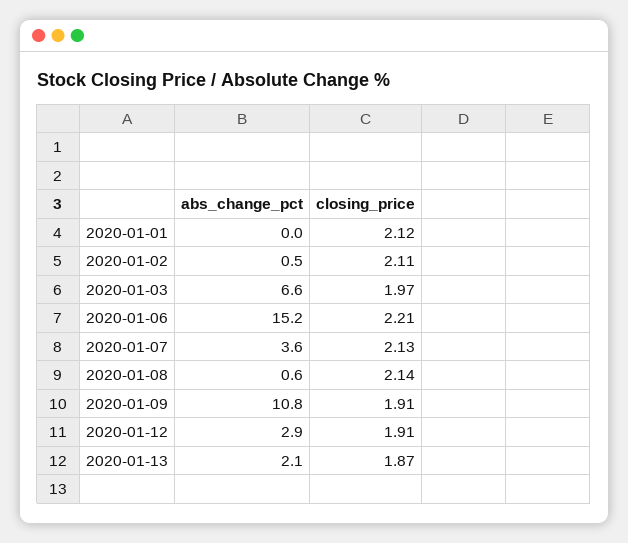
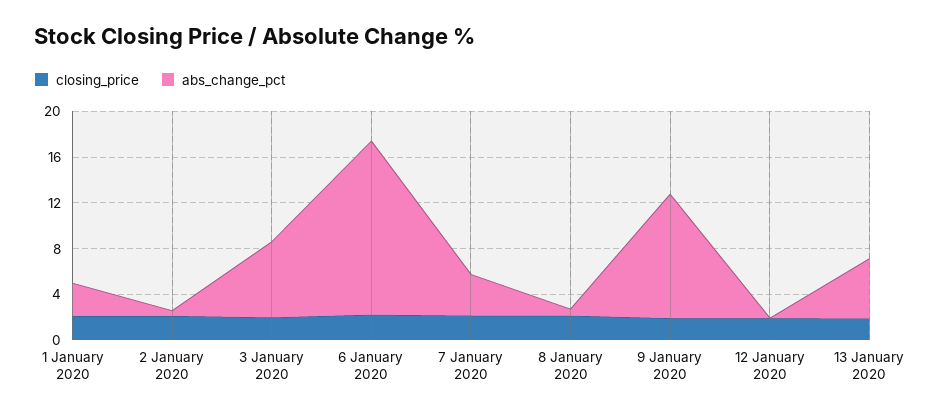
abs_change_pct, 2020-01-01: 0 -> 3
abs_change_pct, 2020-01-12: 2.9 -> 0
abs_change_pct, 2020-01-13: 2.1 -> 5

